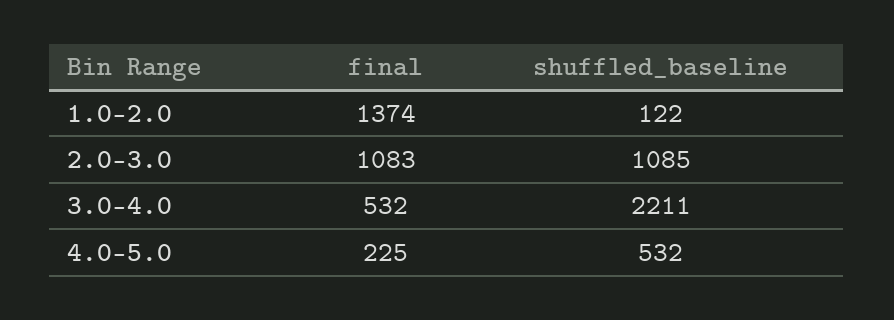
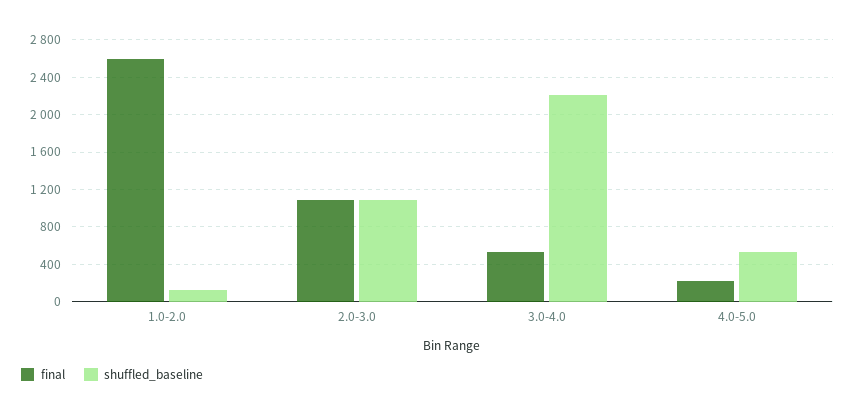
final, 1.0-2.0: 1374 -> 2600

